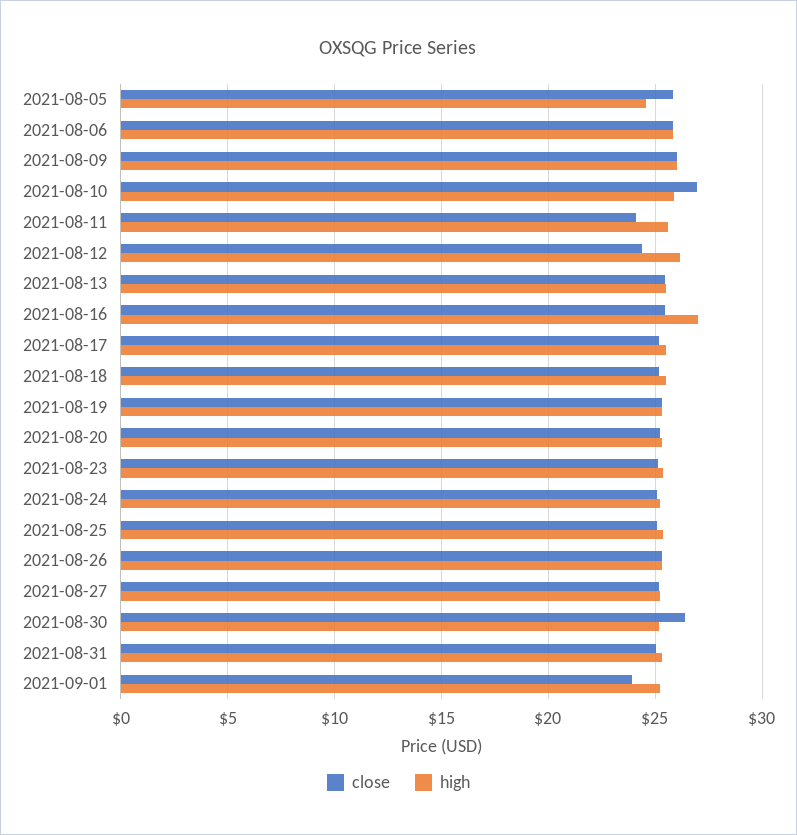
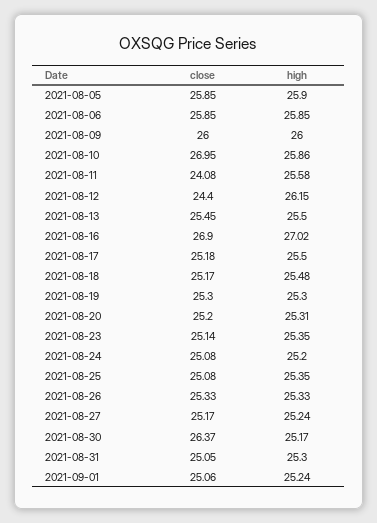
high, 2021-08-05: 24.5 -> 25.9
close, 2021-08-16: 25.5 -> 26.9
close, 2021-09-01: 24 -> 25.06

